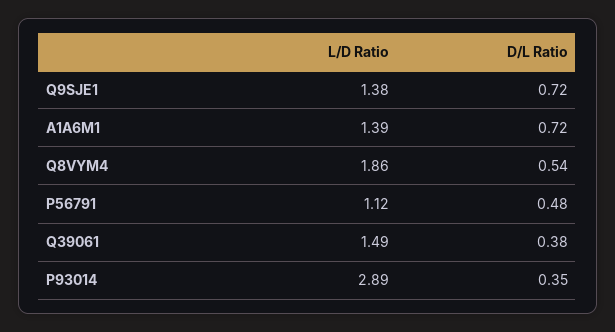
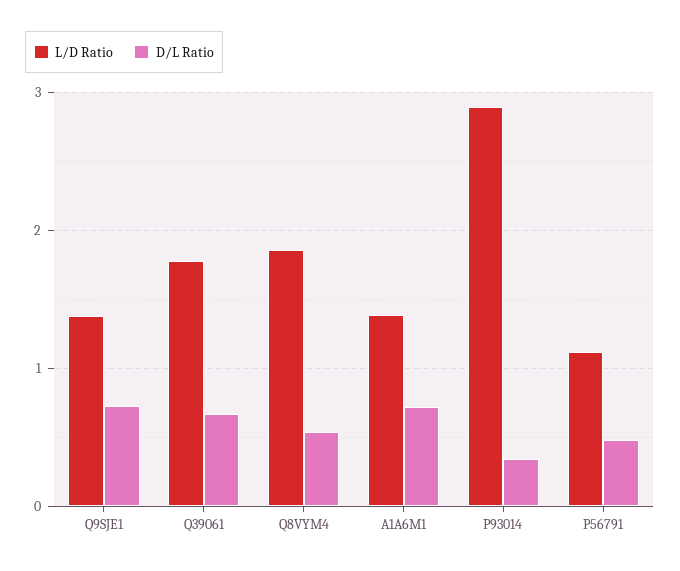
L/D Ratio, Q39061: 1.49 -> 1.8
D/L Ratio, Q39061: 0.38 -> 0.7

